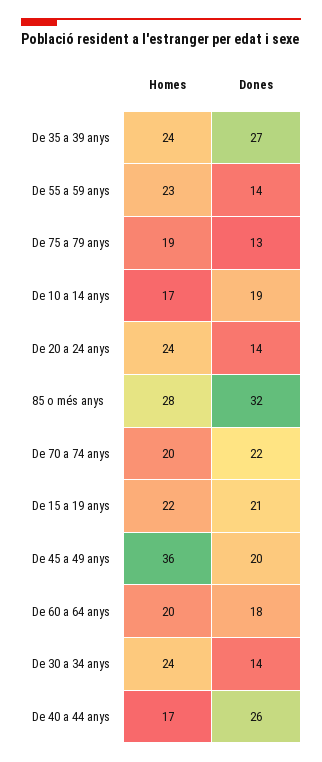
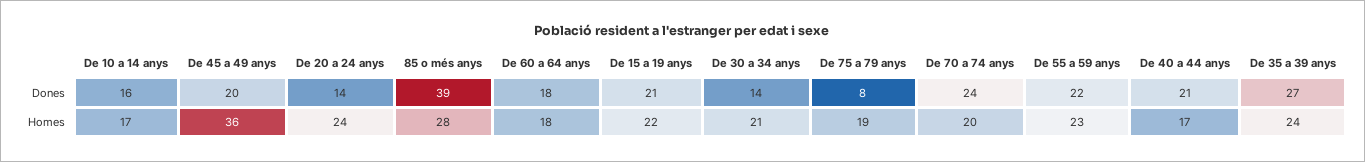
Dones, De 55 a 59 anys: 14 -> 22
Dones, De 75 a 79 anys: 13 -> 8
Dones, De 10 a 14 anys: 19 -> 16
Dones, 85 o més anys: 32 -> 39
Dones, De 70 a 74 anys: 22 -> 24
Homes, De 60 a 64 anys: 20 -> 18
Homes, De 30 a 34 anys: 24 -> 21
Dones, De 40 a 44 anys: 26 -> 21

